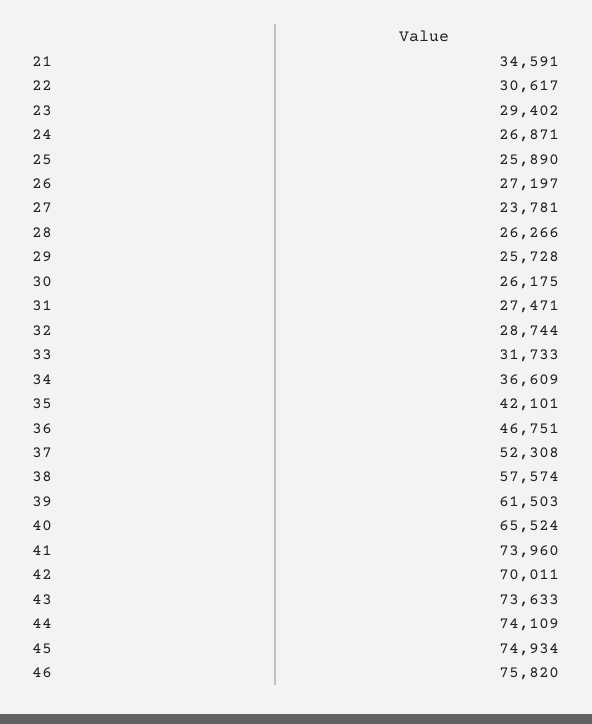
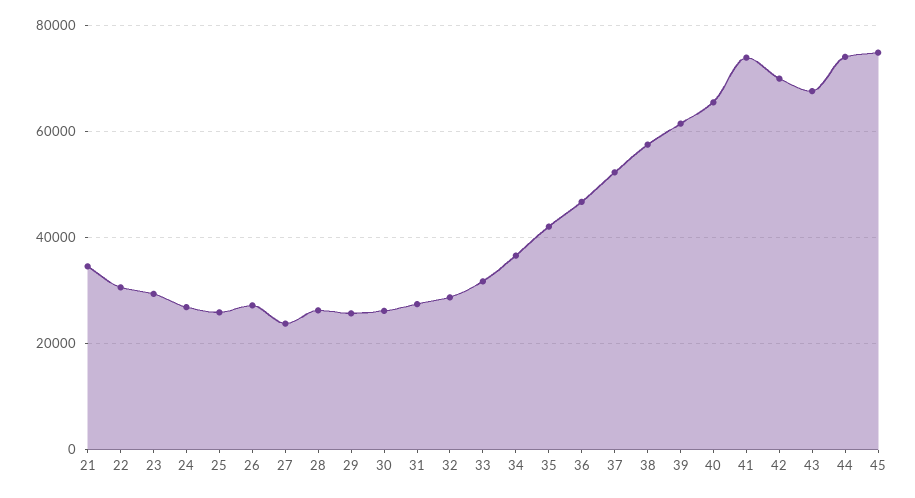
43: 73633 -> 68000
46: 75820 -> none

